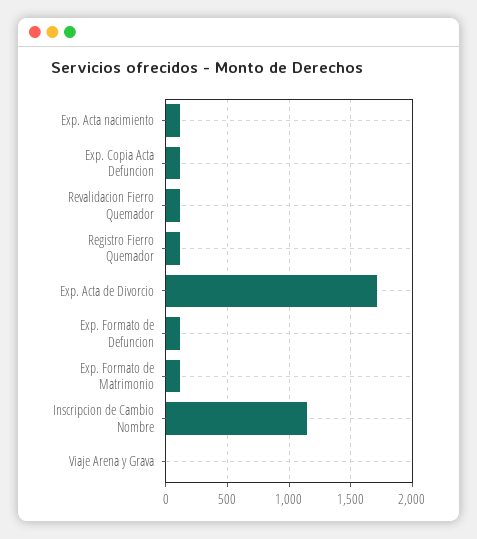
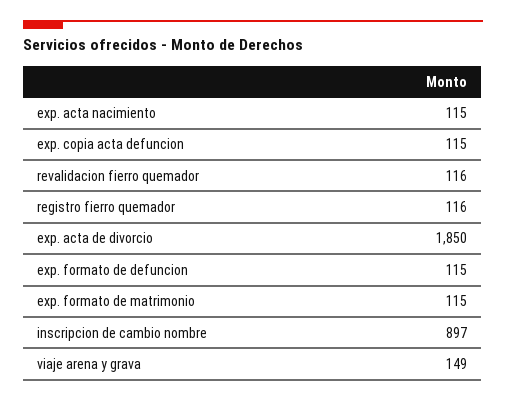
Exp. Acta de Divorcio: 1700 -> 1850
Inscripcion de Cambio Nombre: 1150 -> 897
Viaje Arena y Grava: 0 -> 149

